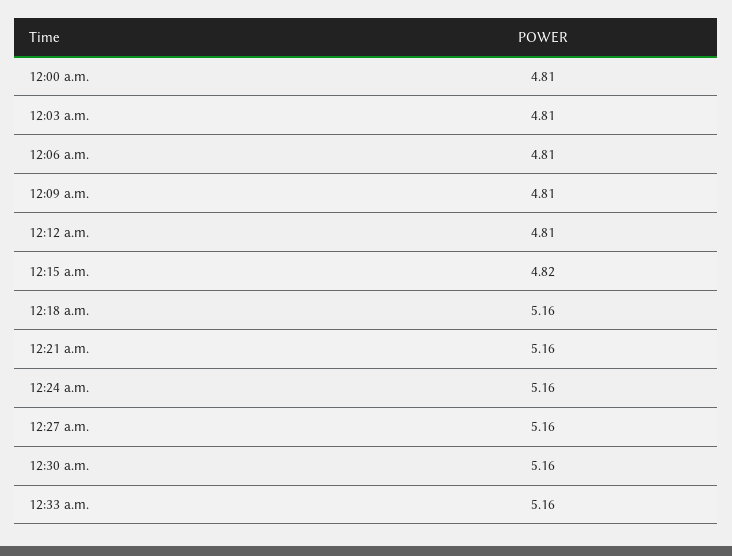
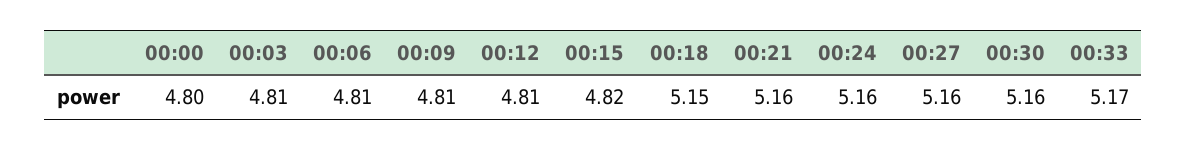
12:00 a.m.: 4.81 -> 4.8
12:18 a.m.: 5.16 -> 5.15
12:33 a.m.: 5.16 -> 5.17

